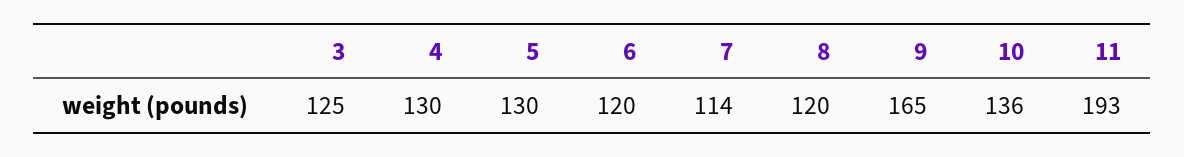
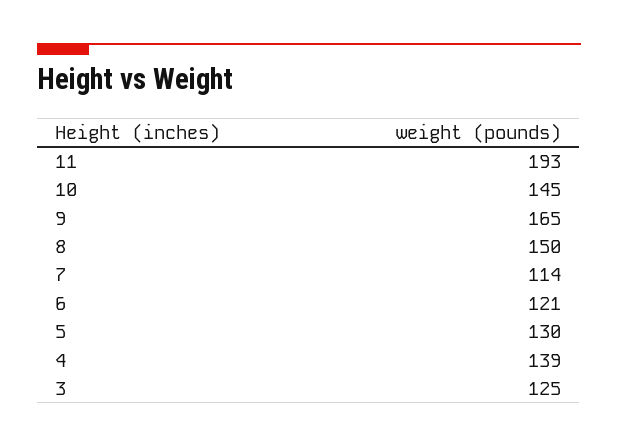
4: 130 -> 139
6: 120 -> 121
8: 120 -> 150
10: 136 -> 145

